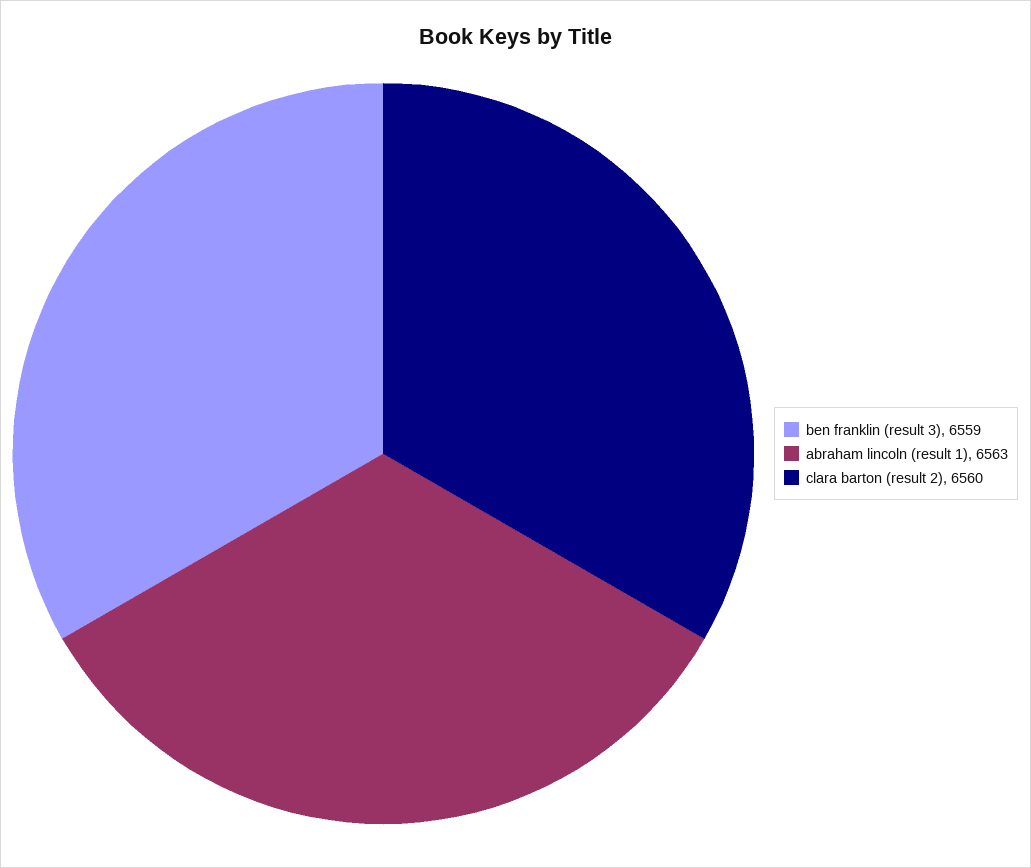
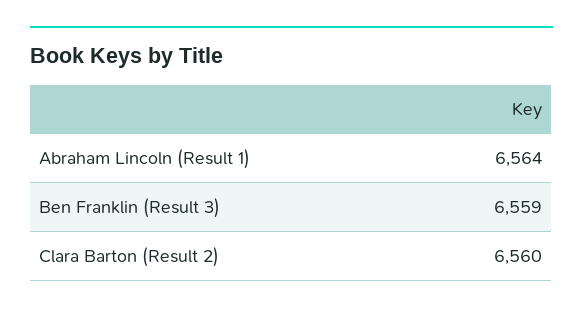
abraham lincoln (result 1): 6563 -> 6564

